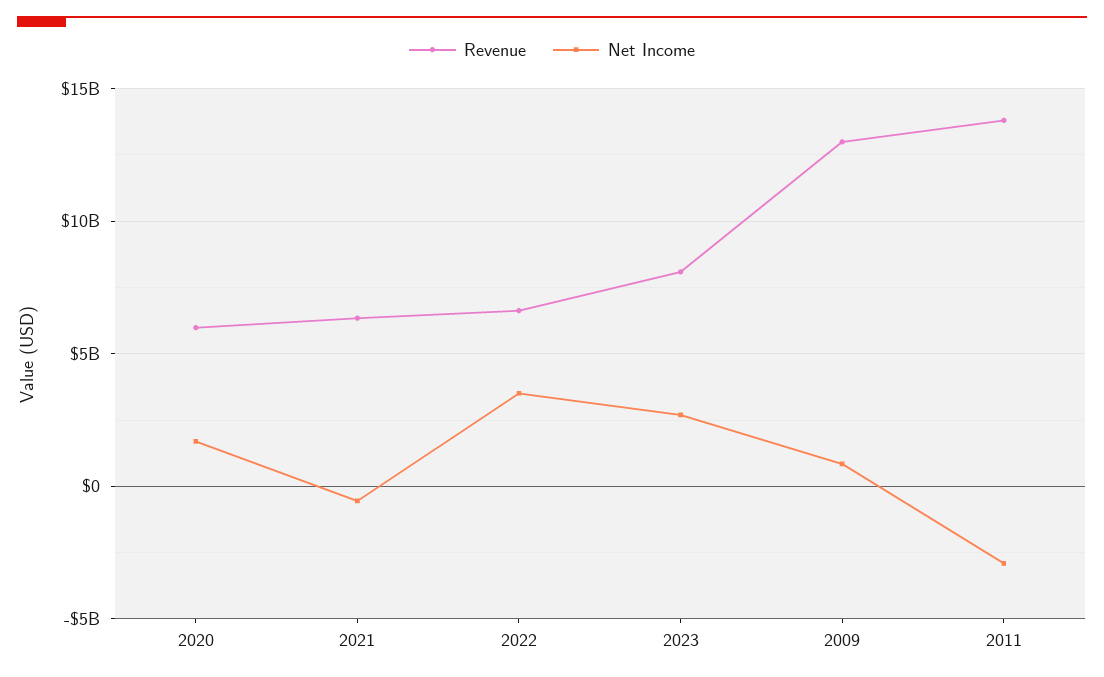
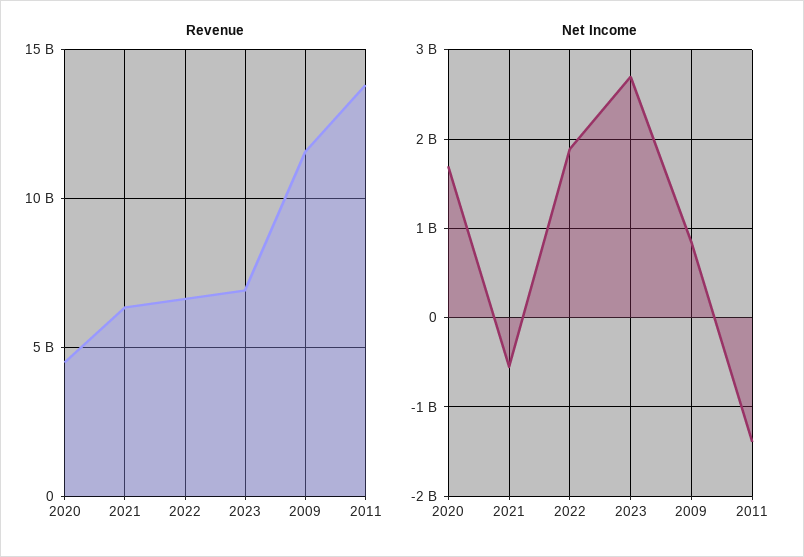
Revenue, 2020: 6000000000 -> 4500000000
Net Income, 2022: 3500000000 -> 1900000000
Revenue, 2023: 8000000000 -> 7000000000
Revenue, 2009: 13000000000 -> 11500000000
Net Income, 2011: -3000000000 -> -1400000000

